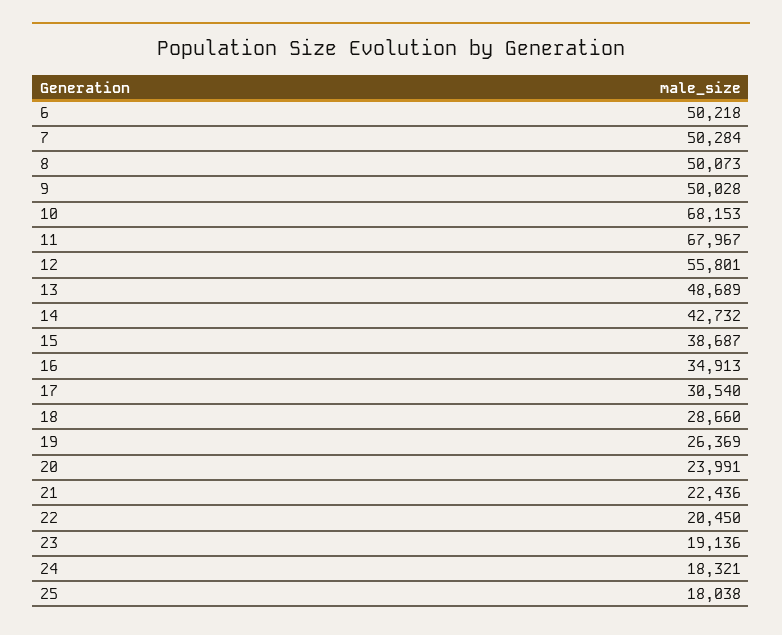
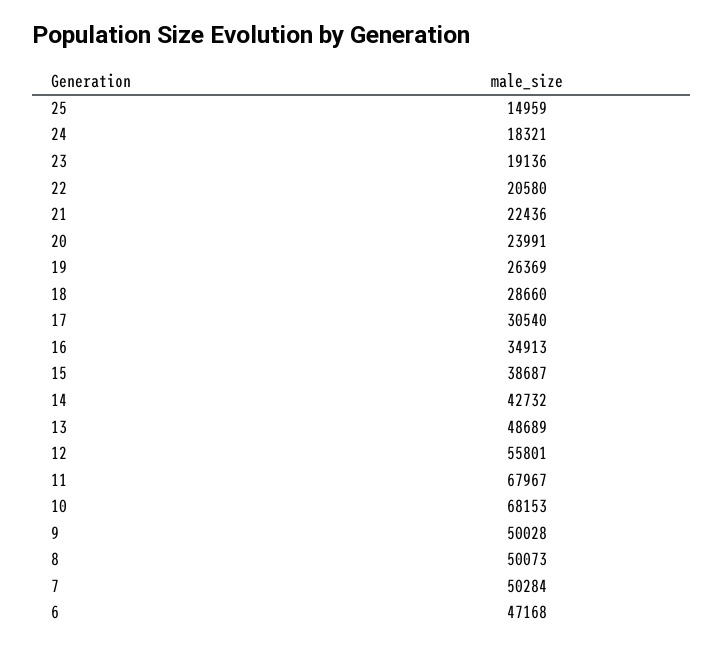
6: 50218 -> 47168
22: 20450 -> 20580
25: 18038 -> 14959

